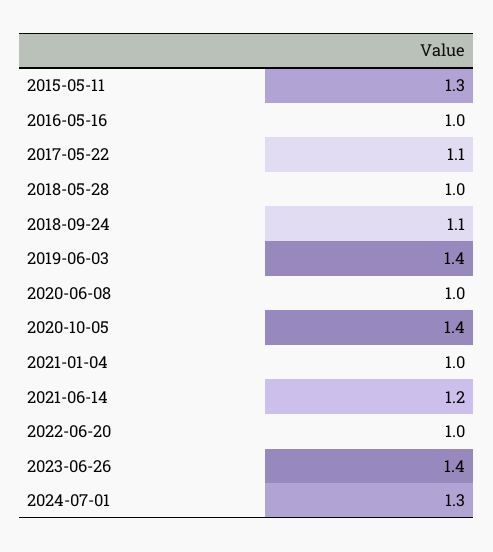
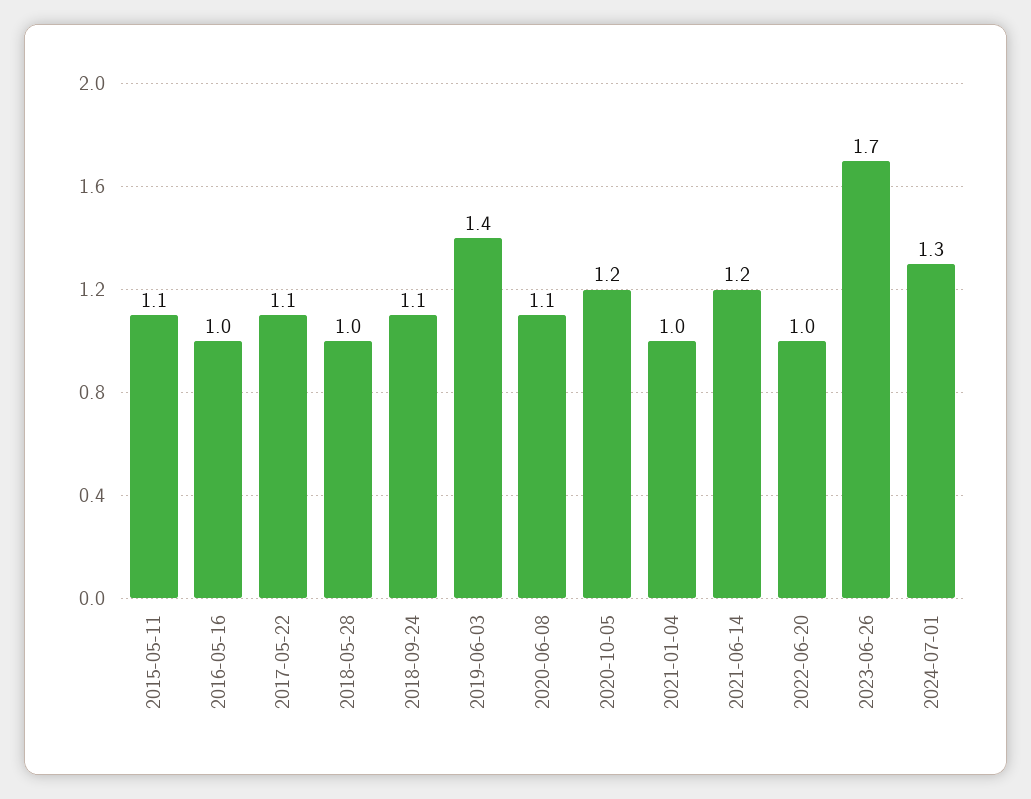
2015-05-11: 1.3 -> 1.1
2020-06-08: 1 -> 1.1
2020-10-05: 1.4 -> 1.2
2023-06-26: 1.4 -> 1.7

